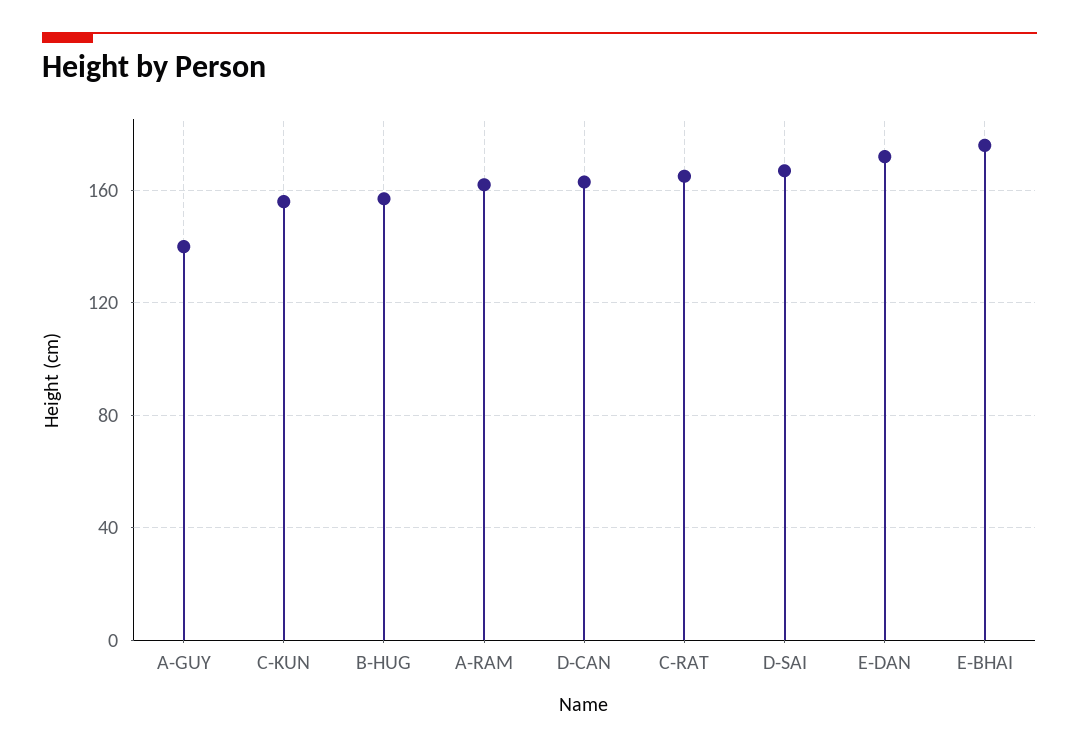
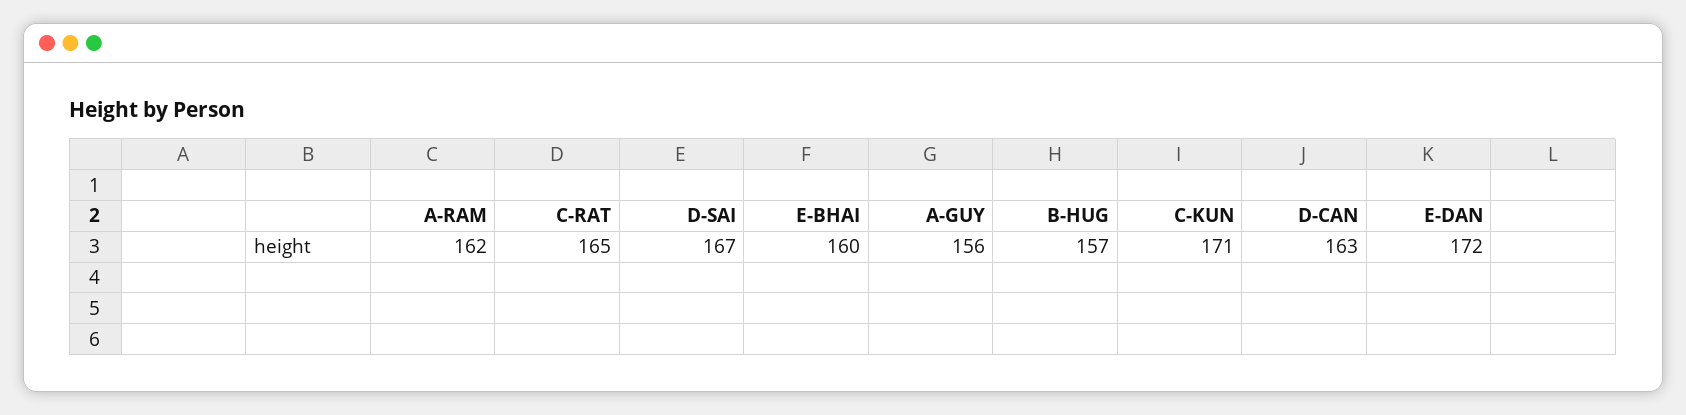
A-GUY: 140 -> 156
C-KUN: 155 -> 171
E-BHAI: 175 -> 160

